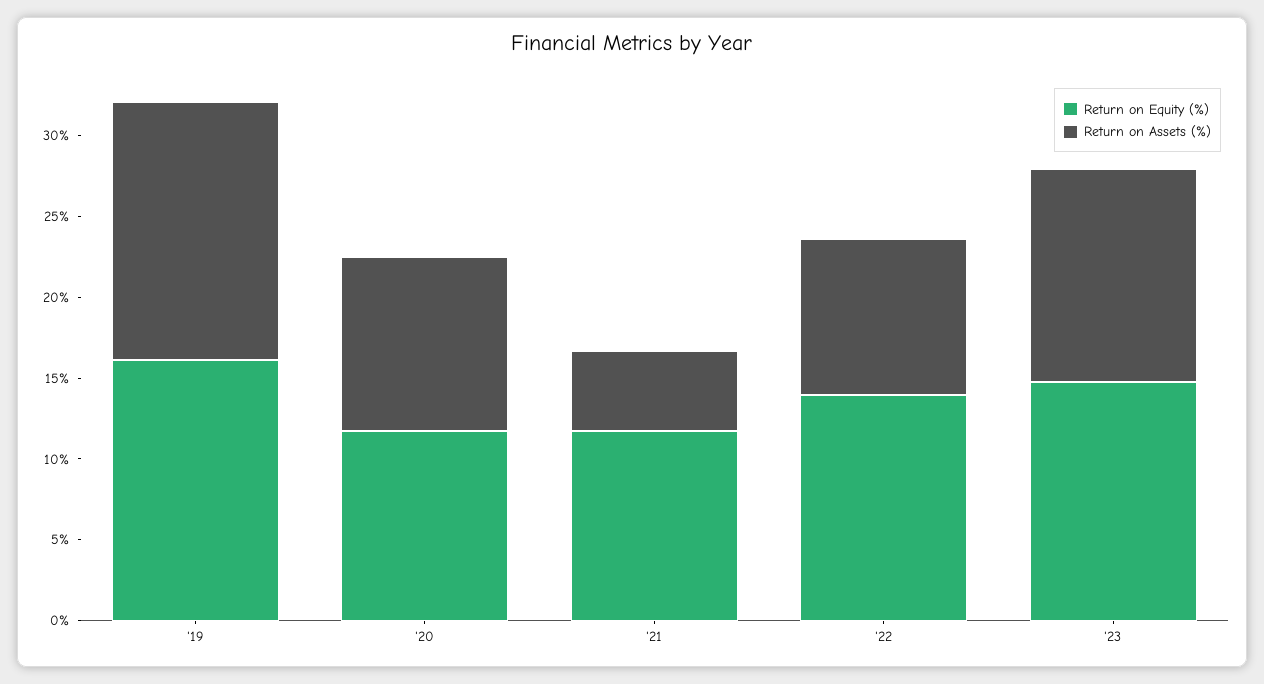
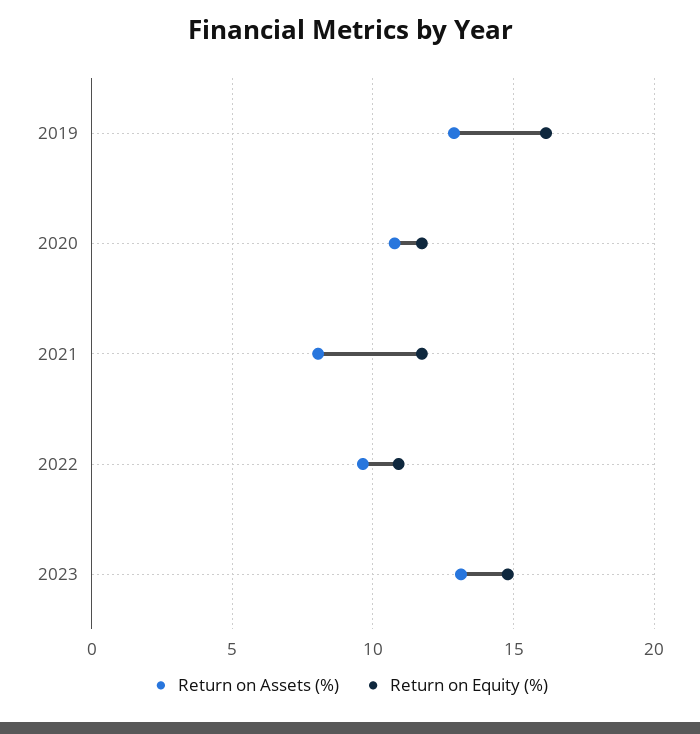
Return on Assets (%), '19: 16 -> 13
Return on Assets (%), '21: 5 -> 8
Return on Equity (%), '22: 14 -> 11

